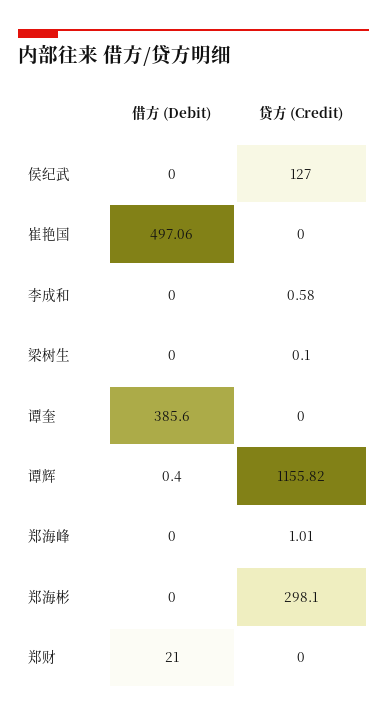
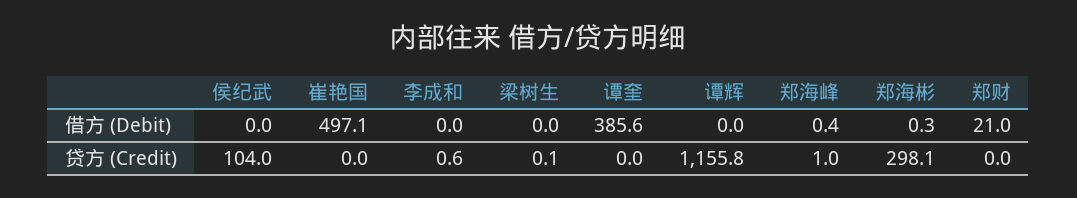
贷方 (Credit), 侯纪武: 127 -> 104
借方 (Debit), 谭辉: 0.4 -> 0
借方 (Debit), 郑海峰: 0 -> 0.4
借方 (Debit), 郑海彬: 0 -> 0.3

